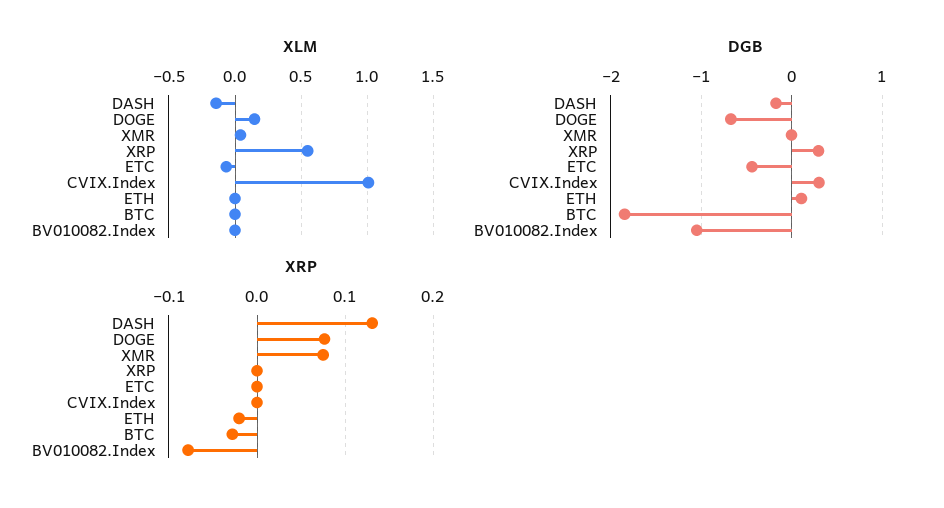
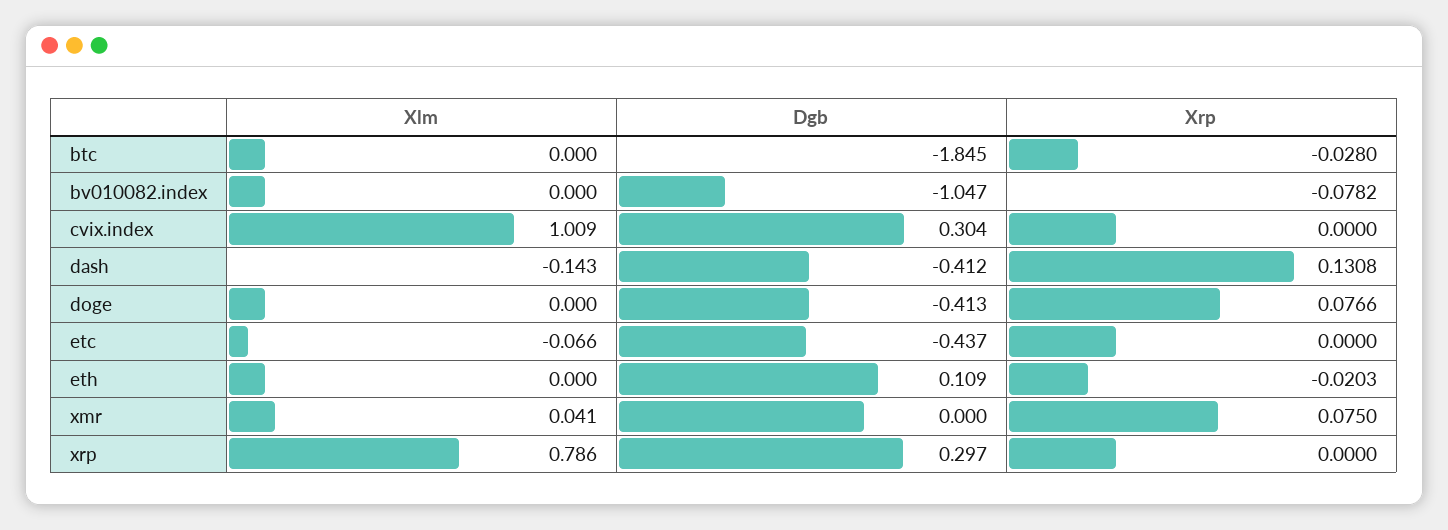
XLM, DOGE: 0.15 -> 0
XLM, XRP: 0.55 -> 0.786
DGB, DASH: -0.2 -> -0.412
DGB, DOGE: -0.7 -> -0.413

